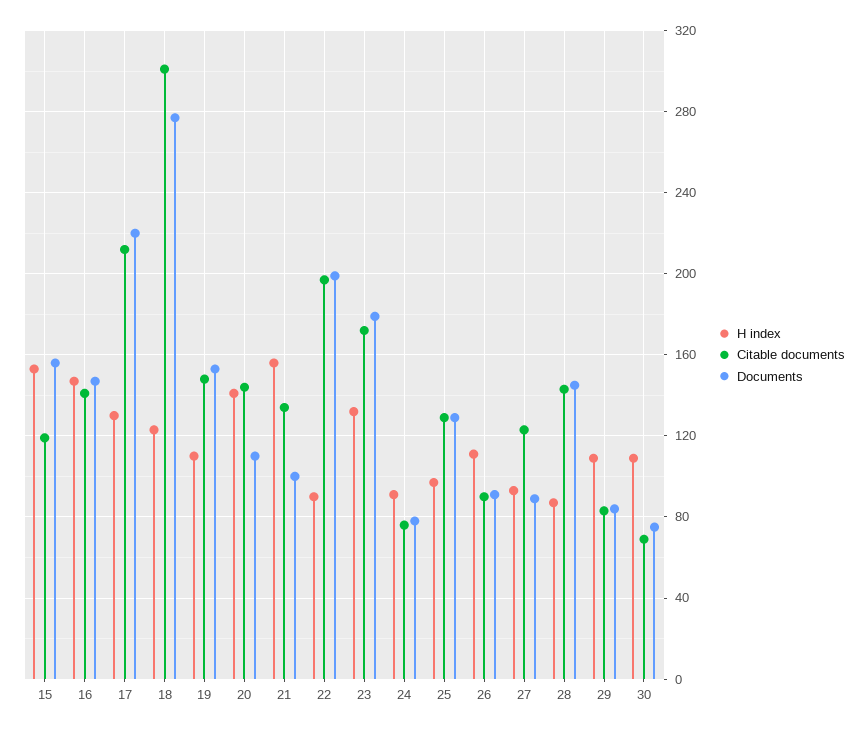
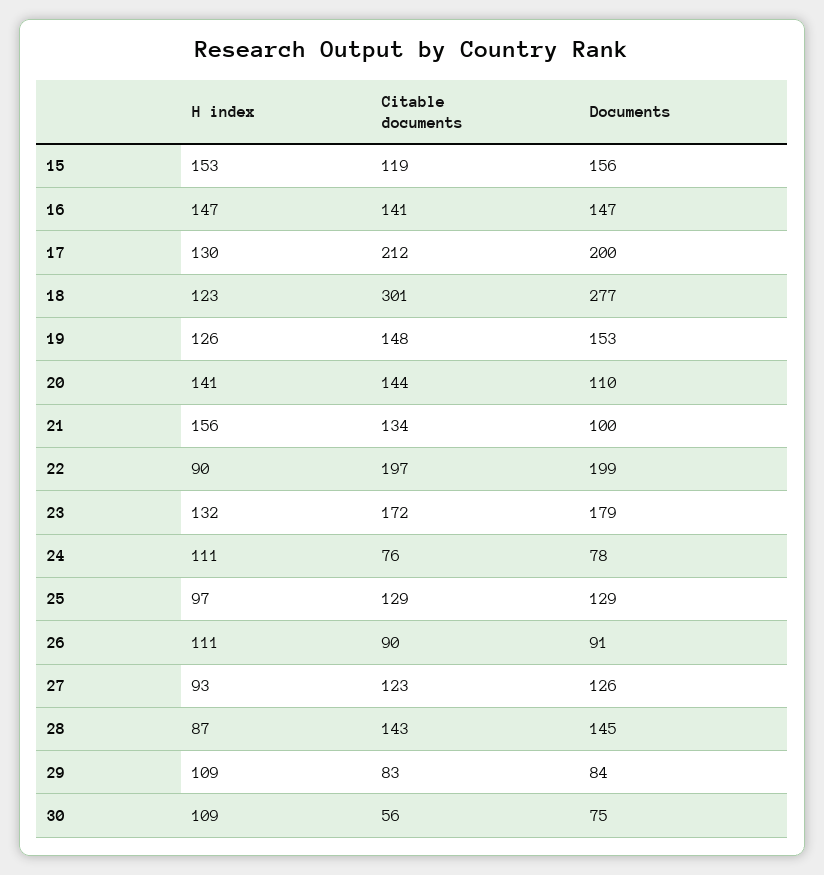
Documents, 17: 220 -> 200
H index, 19: 110 -> 126
H index, 24: 90 -> 111
Documents, 27: 90 -> 126
Citable documents, 30: 70 -> 56

